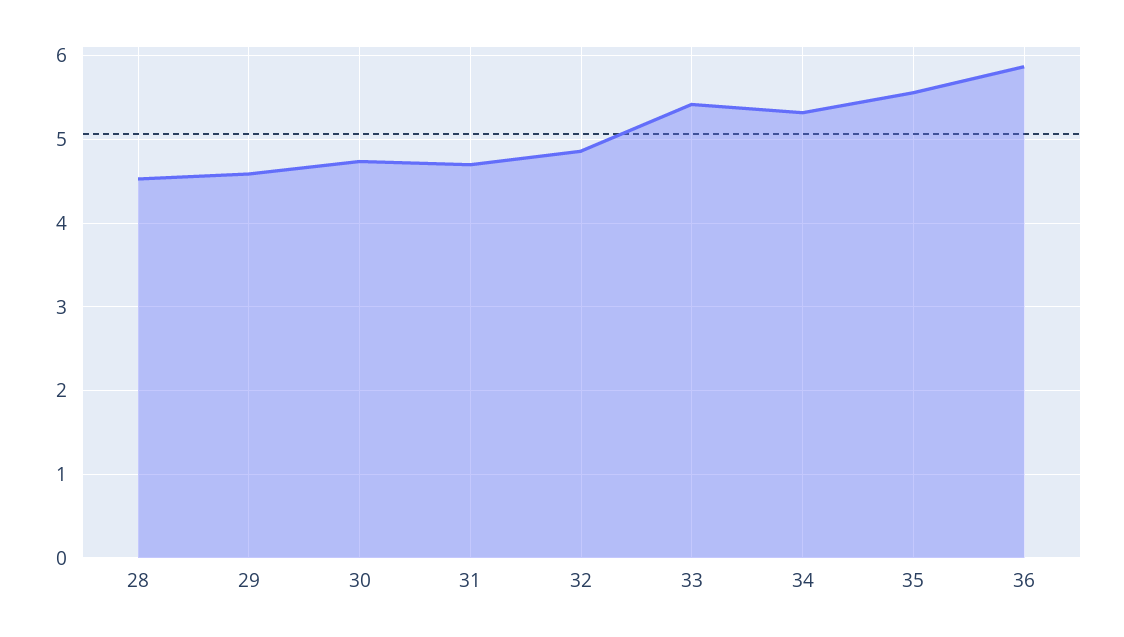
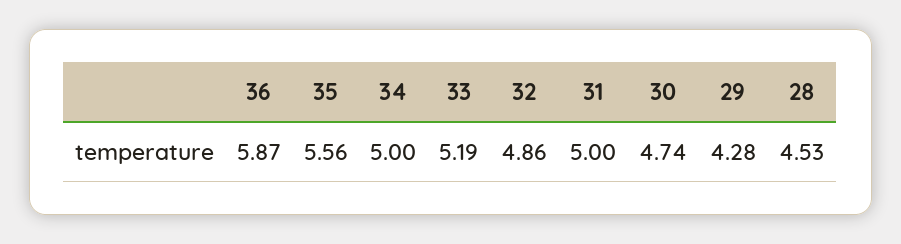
29: 4.6 -> 4.28
31: 4.7 -> 5
33: 5.4 -> 5.19
34: 5.3 -> 5

